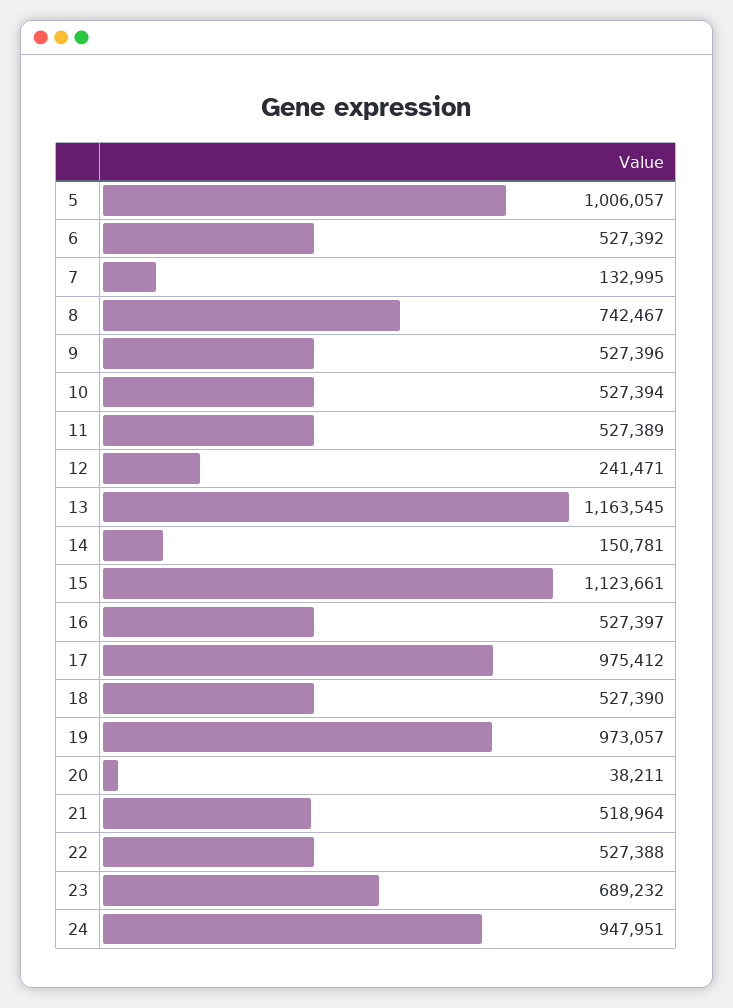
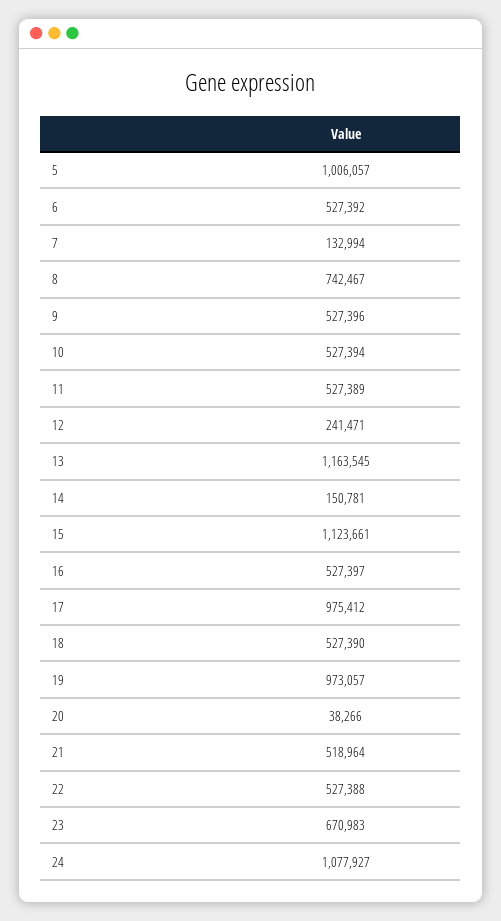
7: 132995 -> 132994
20: 38211 -> 38266
23: 689232 -> 670983
24: 947951 -> 1077927

